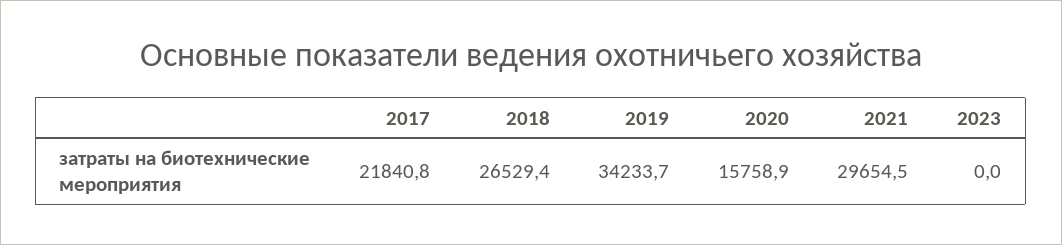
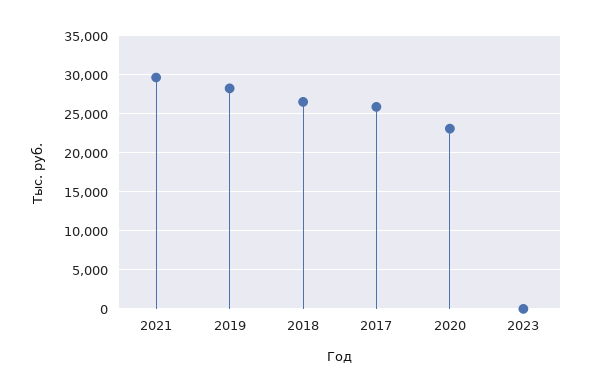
2017: 21840.8 -> 26000
2019: 34233.7 -> 28000
2020: 15758.9 -> 23000

